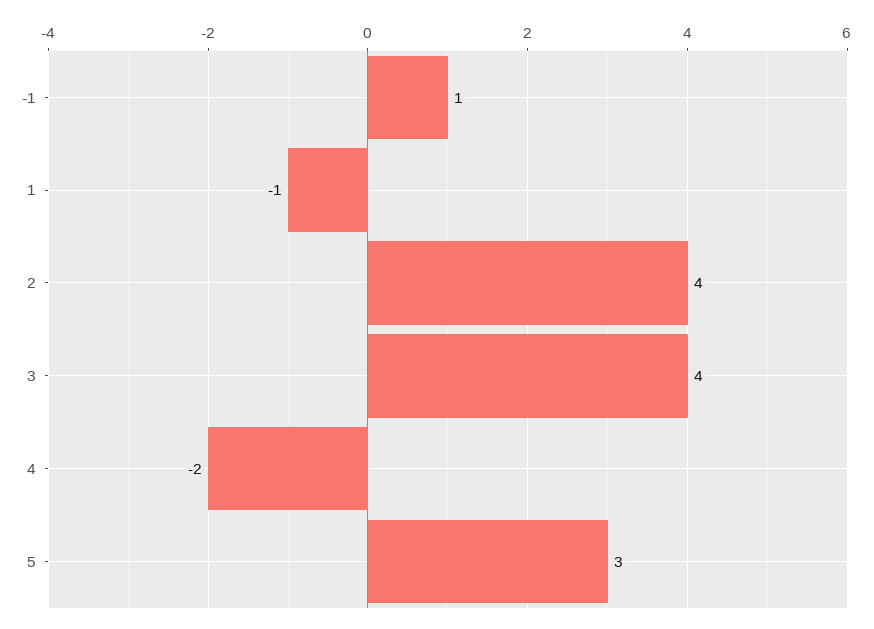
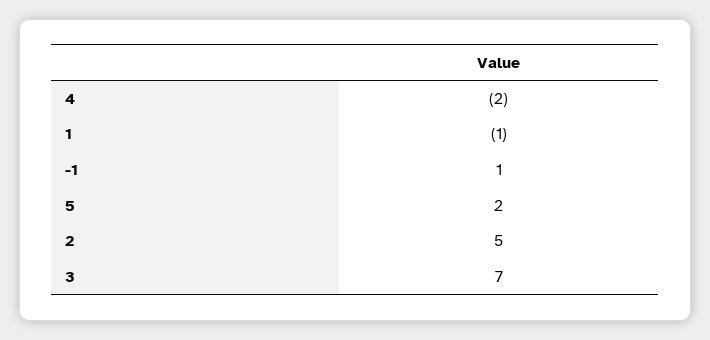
2: 4 -> 5
3: 4 -> 7
5: 3 -> 2

